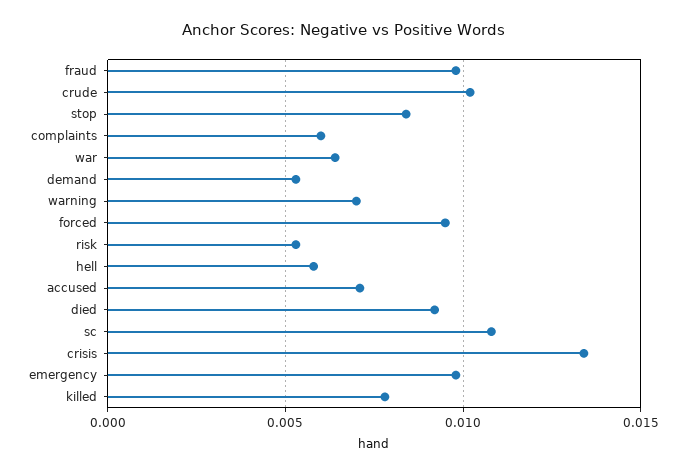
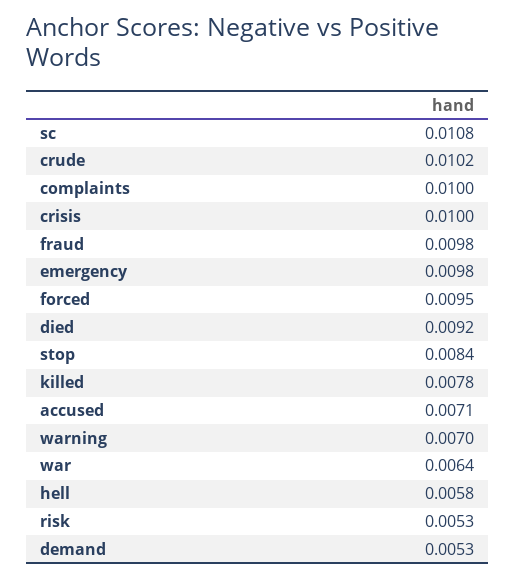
complaints: 0.006 -> 0.01
crisis: 0.0135 -> 0.01

